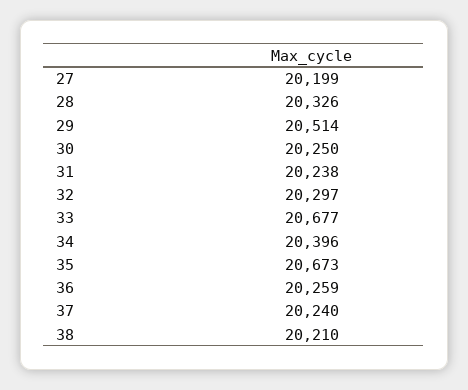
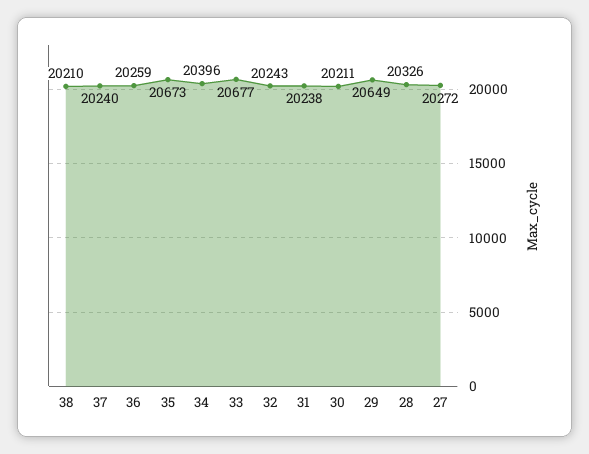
27: 20199 -> 20272
29: 20514 -> 20649
30: 20250 -> 20211
32: 20297 -> 20243

